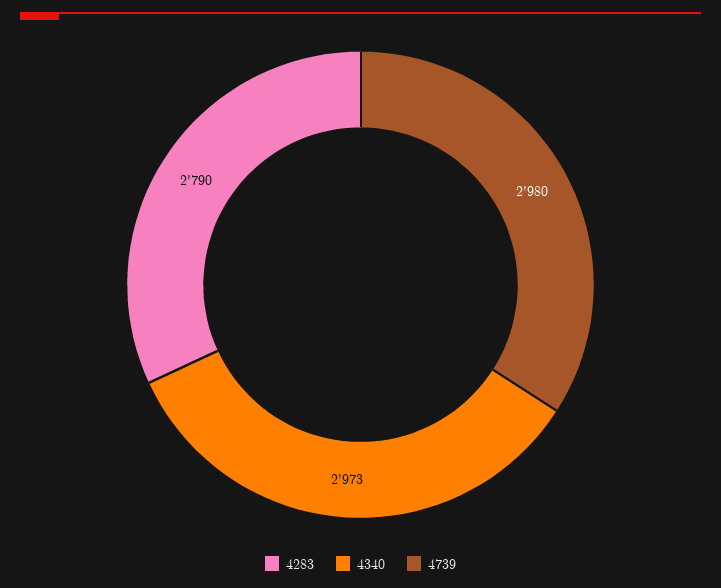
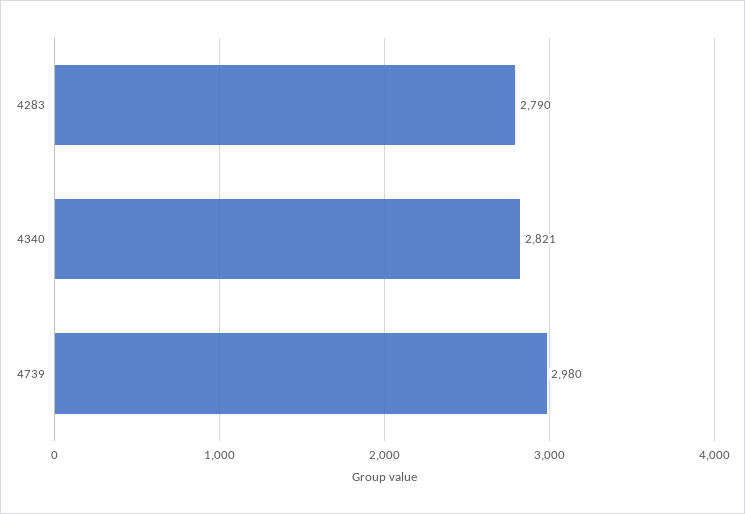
4340: 2973 -> 2821

